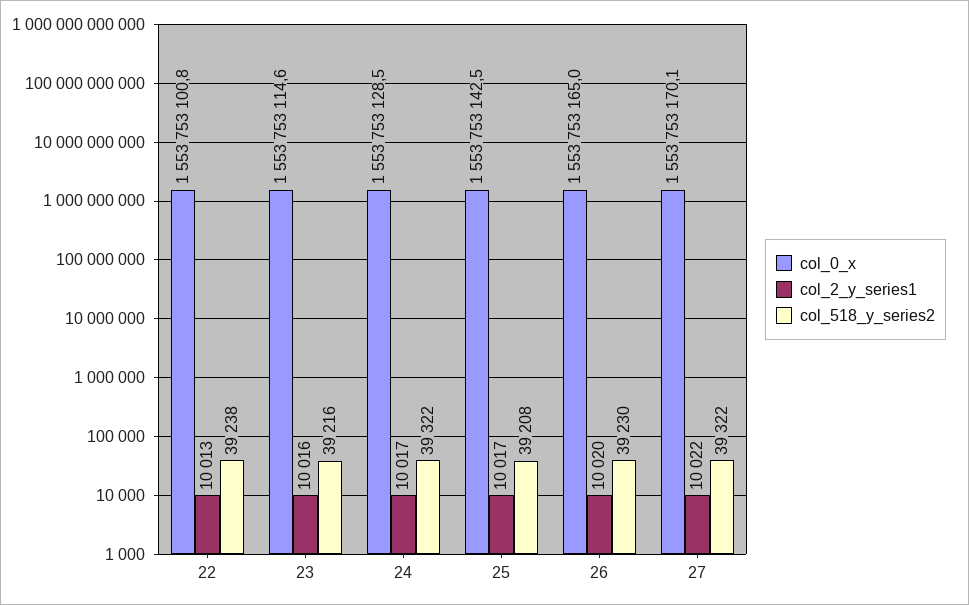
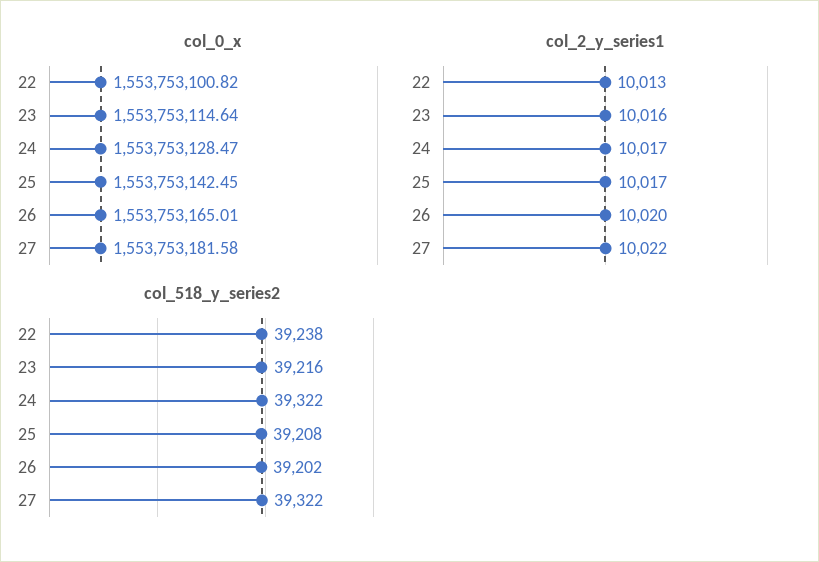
col_518_y_series2, 26: 39230 -> 39202
col_0_x, 27: 1553753170.1 -> 1553753181.58

